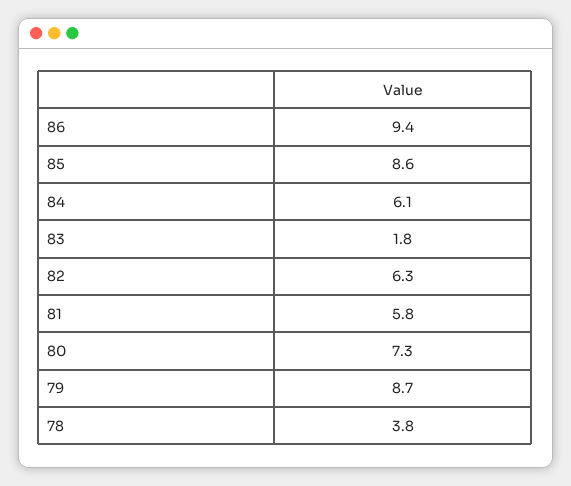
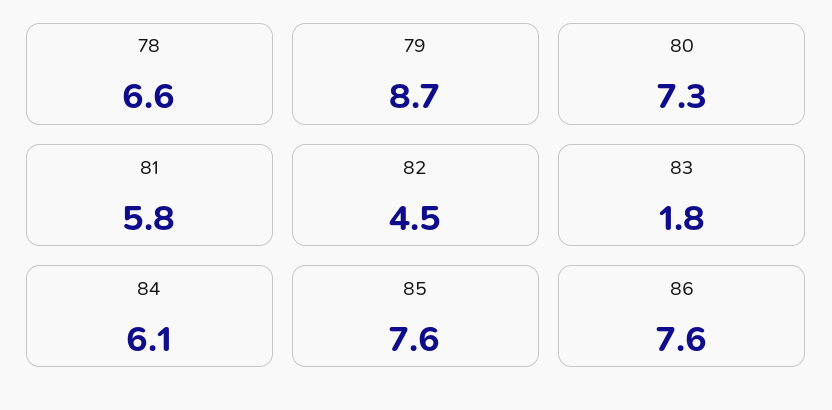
86: 9.4 -> 7.6
85: 8.6 -> 7.6
82: 6.3 -> 4.5
78: 3.8 -> 6.6

